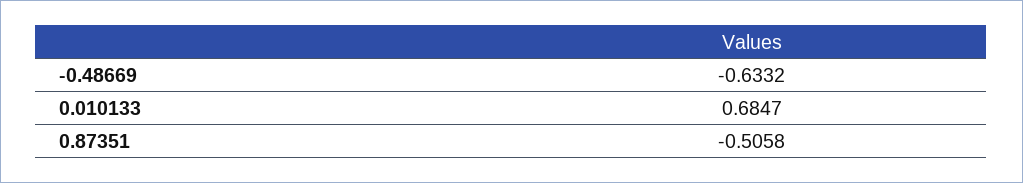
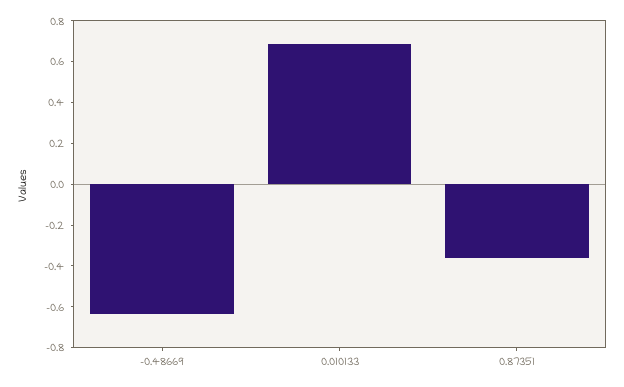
0.87351: -0.5058 -> -0.35

